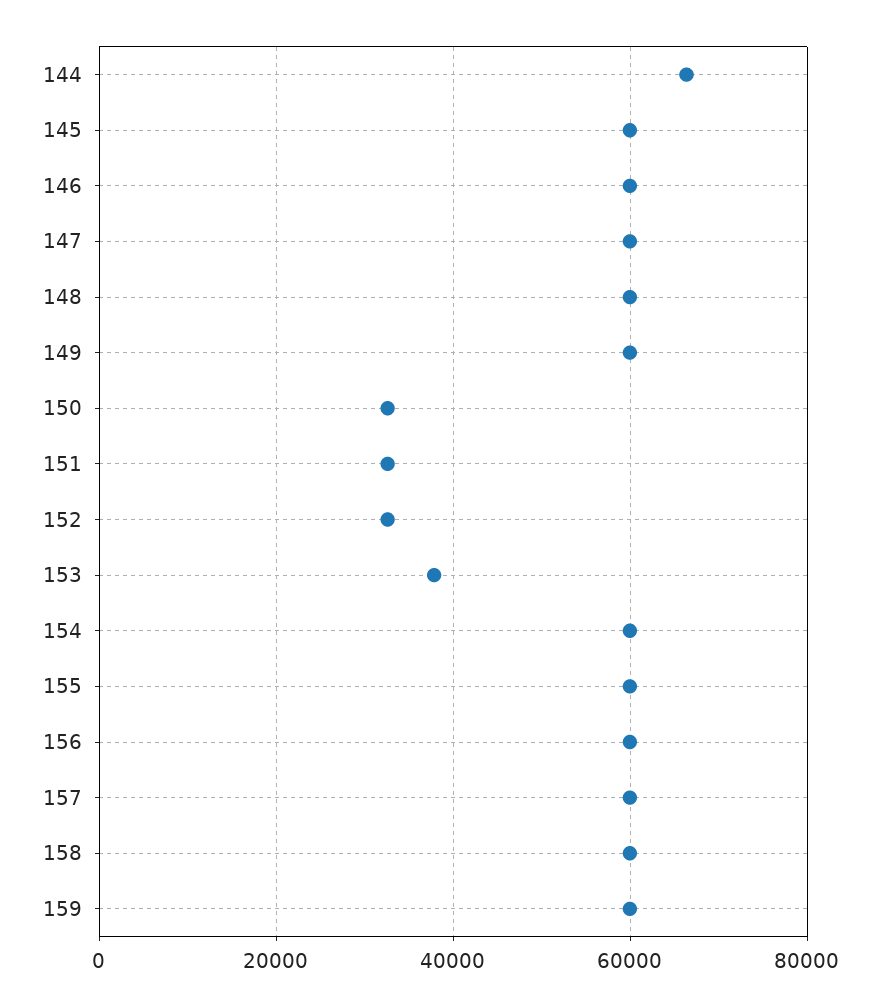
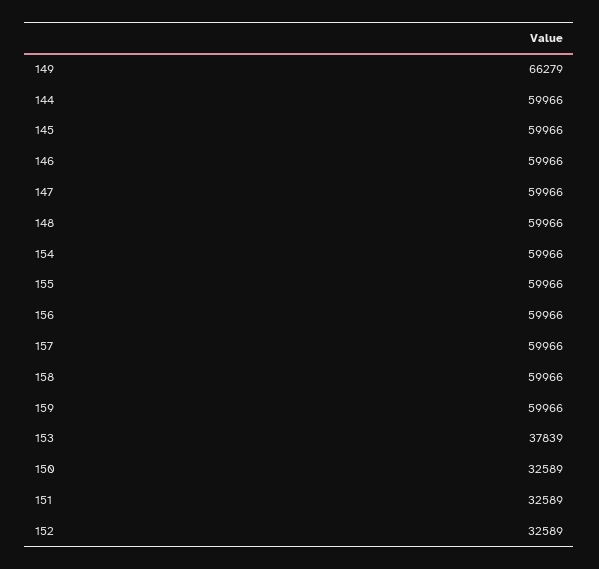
144: 66000 -> 59966
149: 60000 -> 66279

